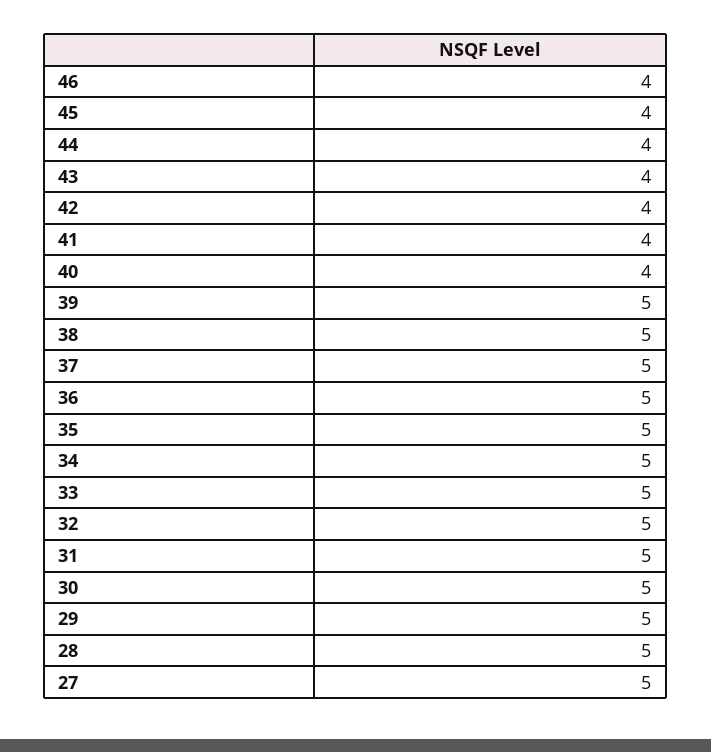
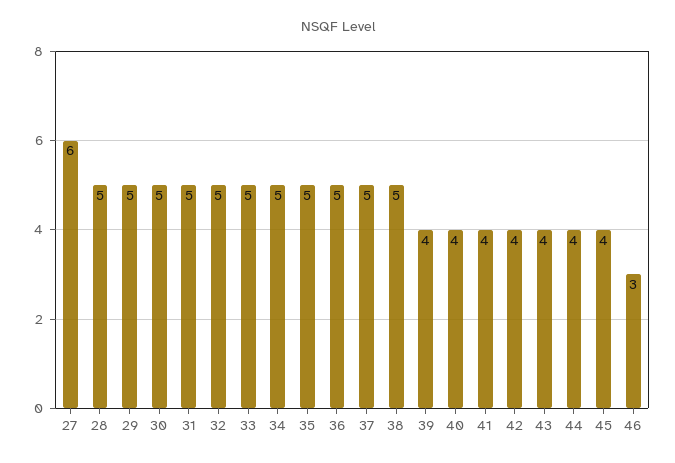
46: 4 -> 3
39: 5 -> 4
27: 5 -> 6

